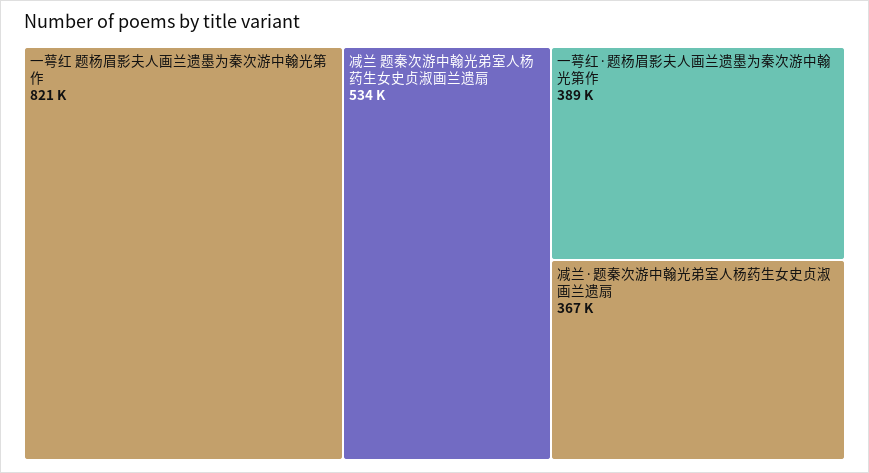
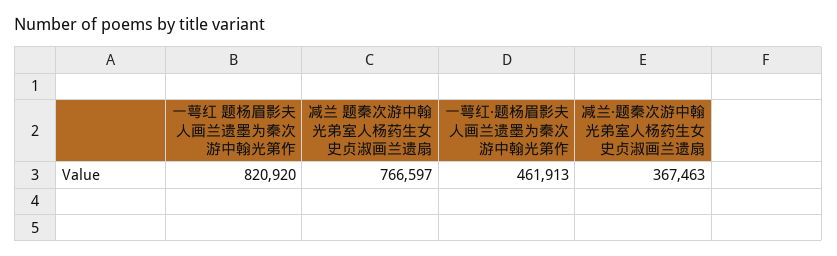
减兰 题秦次游中翰光弟室人杨药生女史贞淑画兰遗扇: 534000 -> 766597
一萼红·题杨眉影夫人画兰遗墨为秦次游中翰光第作: 389000 -> 461913

